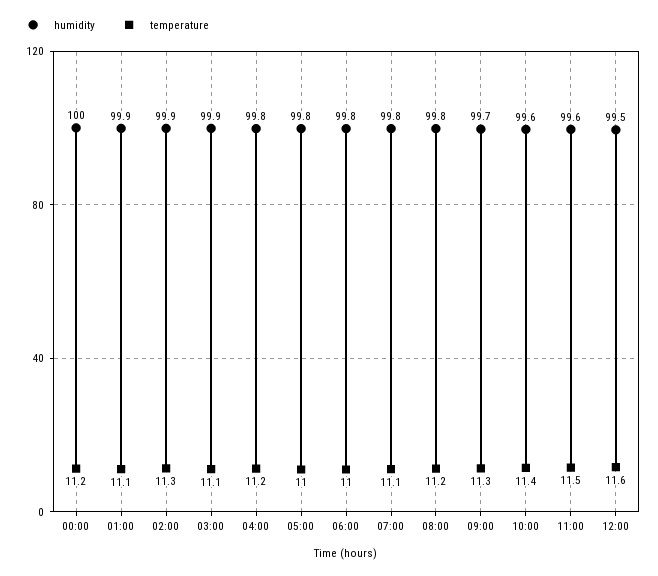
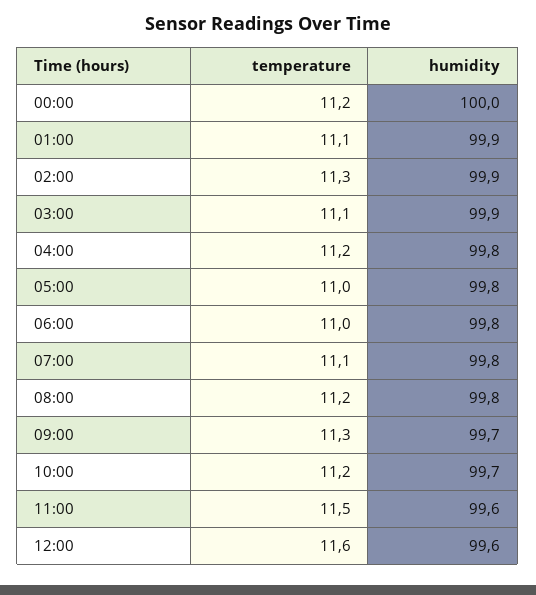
humidity, 10:00: 99.6 -> 99.7
temperature, 10:00: 11.4 -> 11.2
humidity, 12:00: 99.5 -> 99.6

